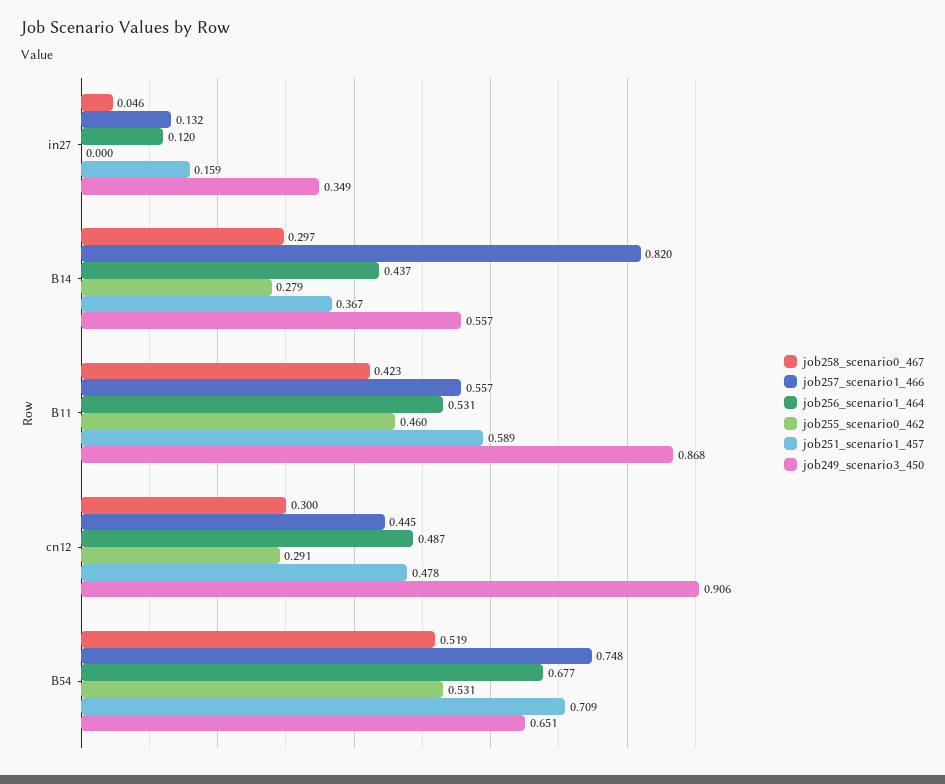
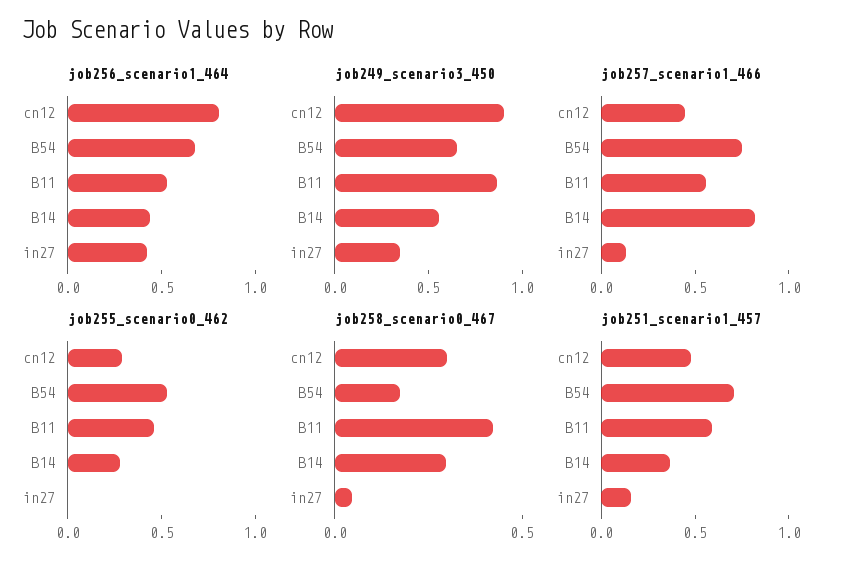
job256_scenario1_464, in27: 0.12 -> 0.4
job256_scenario1_464, cn12: 0.487 -> 0.8
job258_scenario0_467, B54: 0.519 -> 0.2

